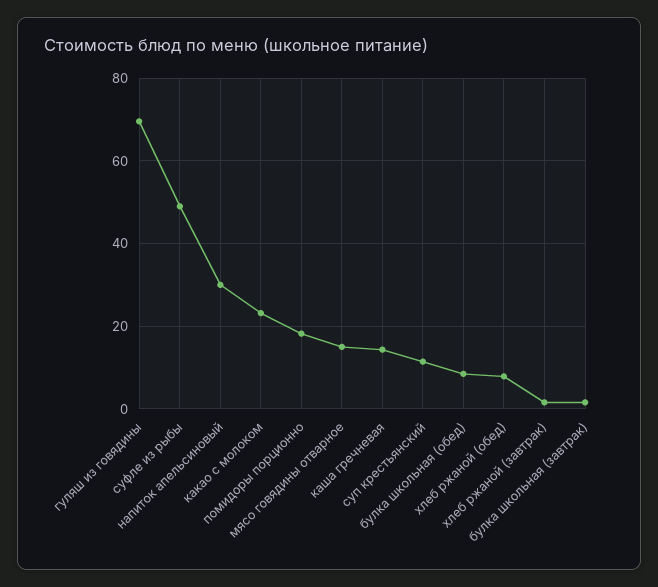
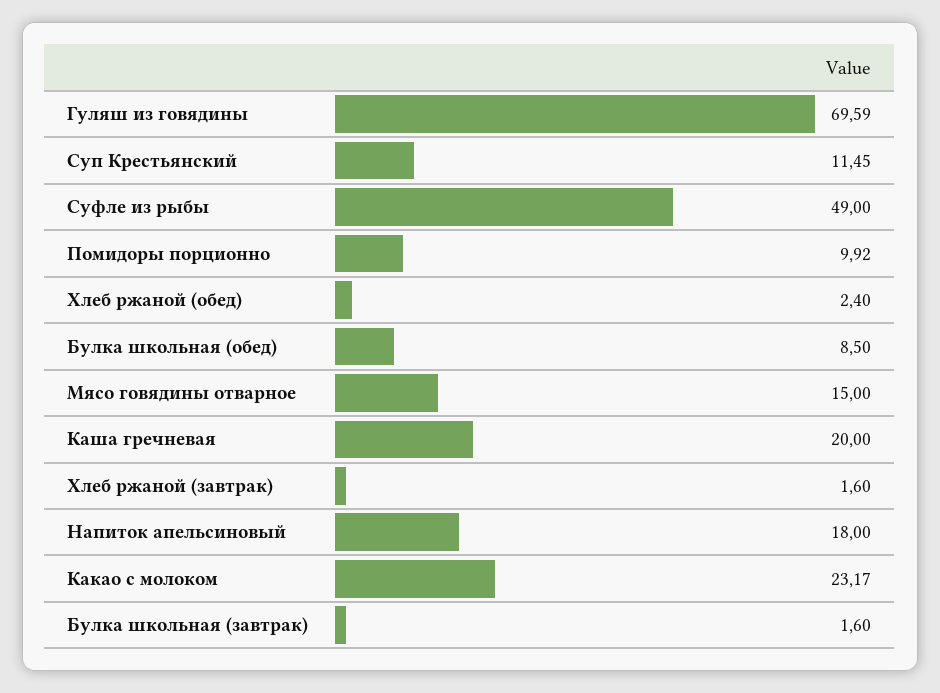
напиток апельсиновый: 30 -> 18
помидоры порционно: 18 -> 9.92
каша гречневая: 14 -> 20
хлеб ржаной (обед): 8 -> 2.4

